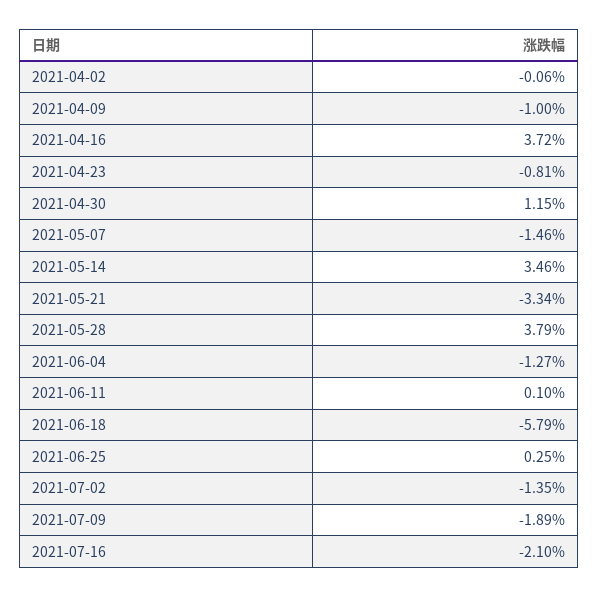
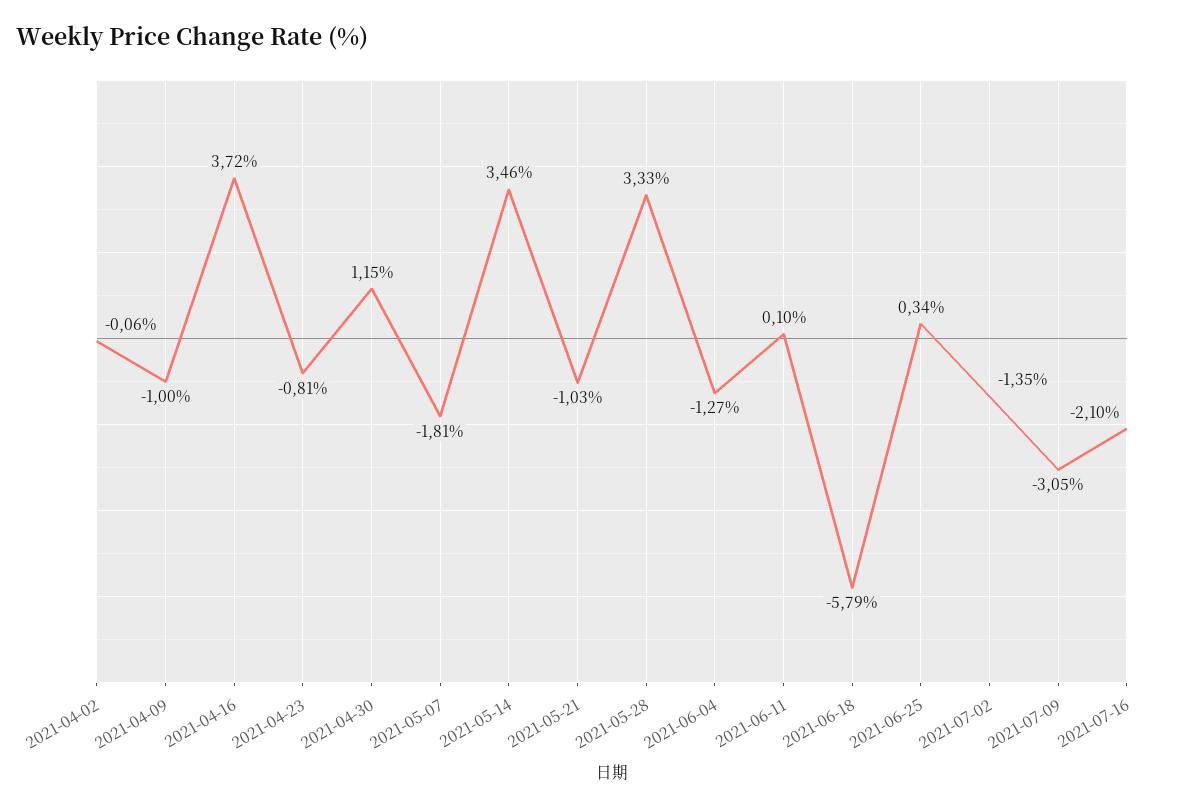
2021-05-07: -1.46 -> -1.81
2021-05-21: -3.34 -> -1.03
2021-05-28: 3.79 -> 3.33
2021-06-25: 0.25 -> 0.34
2021-07-09: -1.89 -> -3.05

